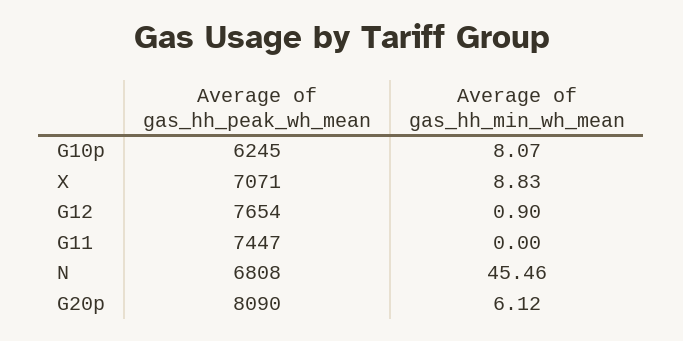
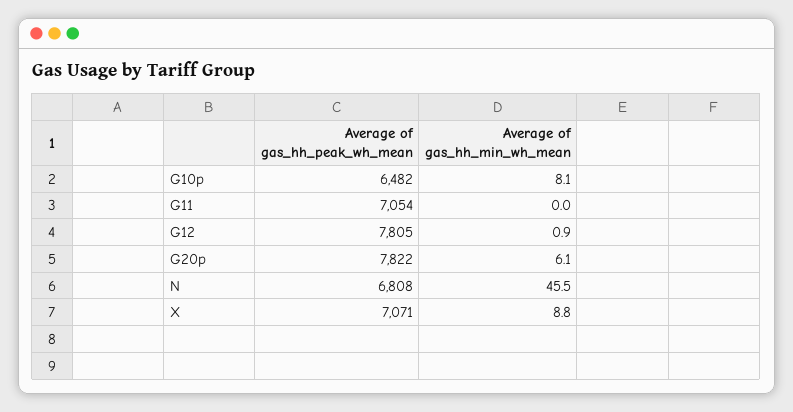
Average of gas_hh_peak_wh_mean, G10p: 6245 -> 6482
Average of gas_hh_peak_wh_mean, G12: 7654 -> 7805
Average of gas_hh_peak_wh_mean, G11: 7447 -> 7054
Average of gas_hh_peak_wh_mean, G20p: 8090 -> 7822

